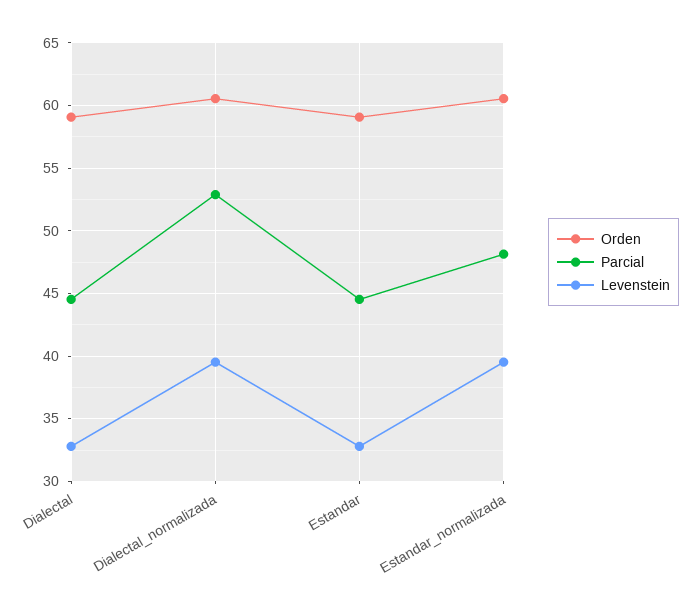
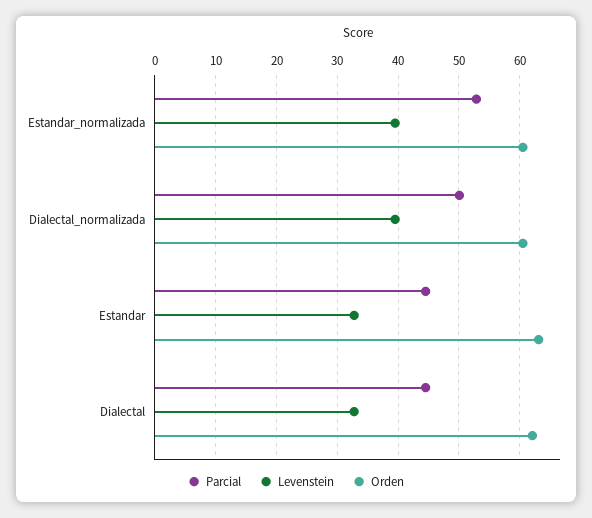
Orden, Dialectal: 59 -> 62
Parcial, Dialectal_normalizada: 53 -> 50
Orden, Estandar: 59 -> 63
Parcial, Estandar_normalizada: 48 -> 53

